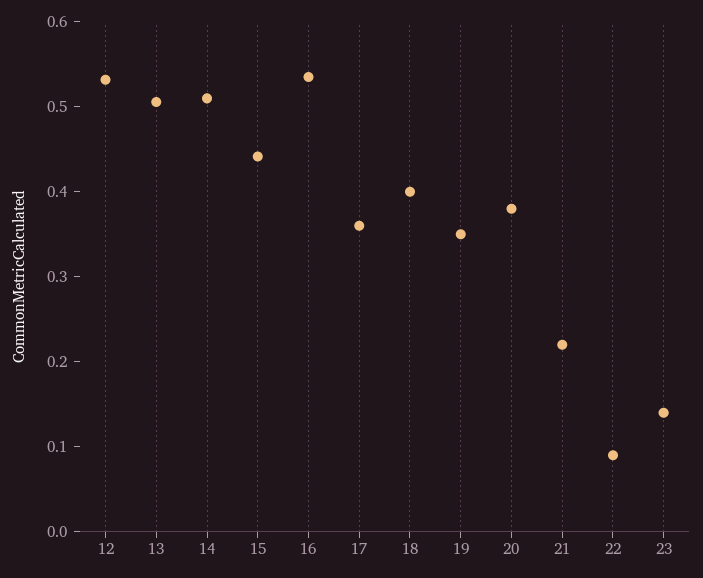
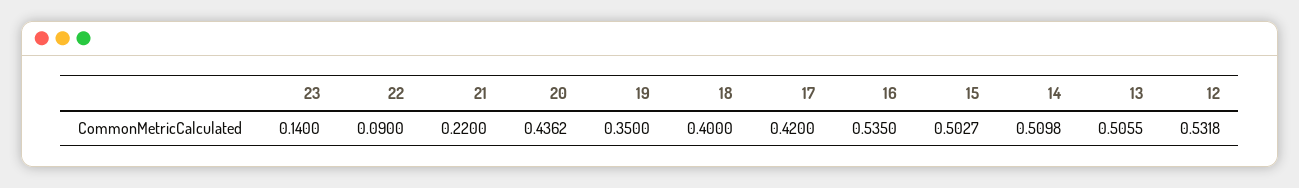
15: 0.44 -> 0.5027
17: 0.36 -> 0.42
20: 0.38 -> 0.4362

